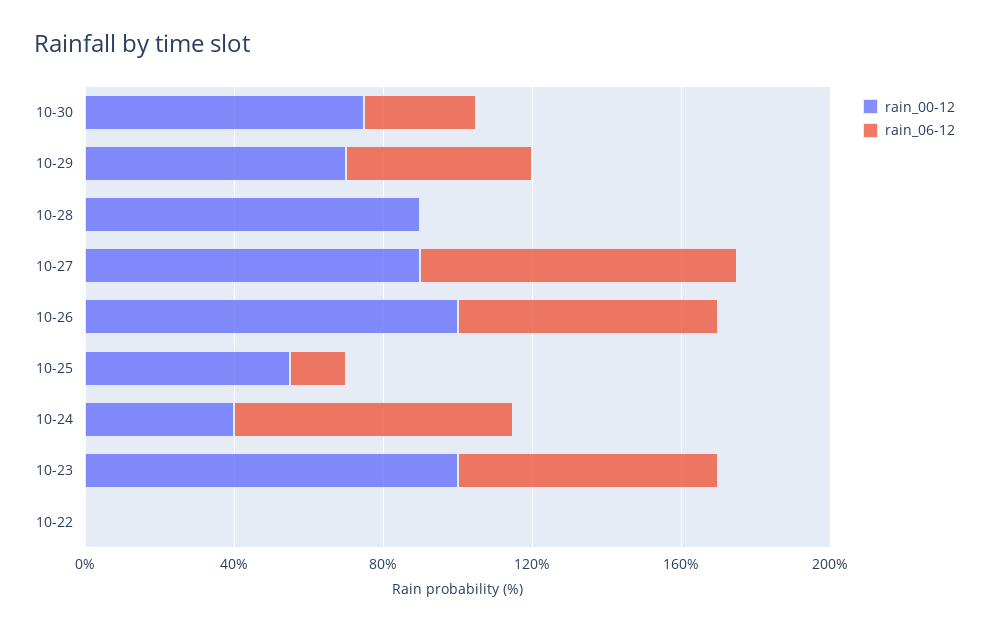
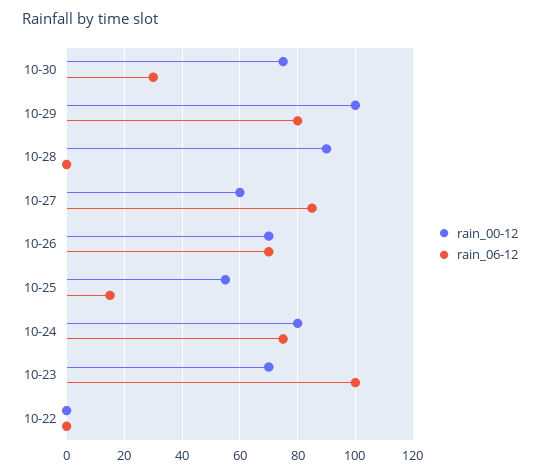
rain_00-12, 10-29: 70 -> 100
rain_06-12, 10-29: 50 -> 80
rain_00-12, 10-27: 90 -> 60
rain_00-12, 10-26: 100 -> 70
rain_00-12, 10-24: 40 -> 80
rain_00-12, 10-23: 100 -> 70
rain_06-12, 10-23: 70 -> 100

